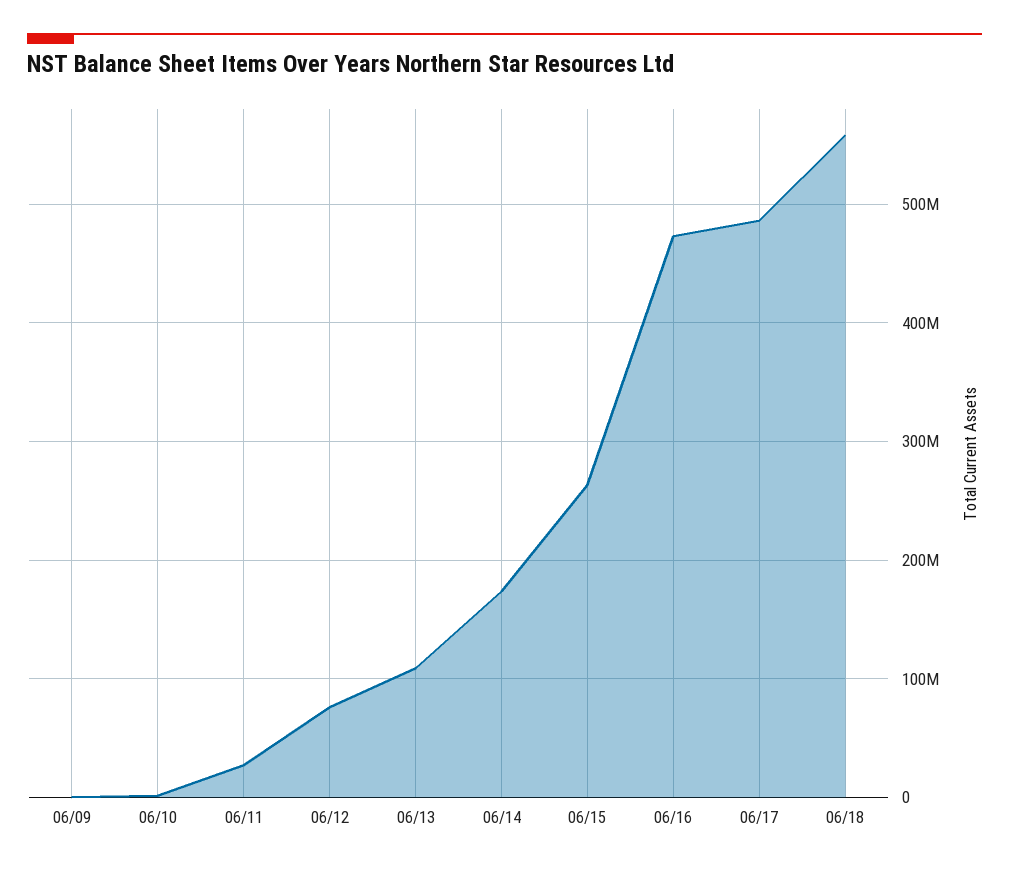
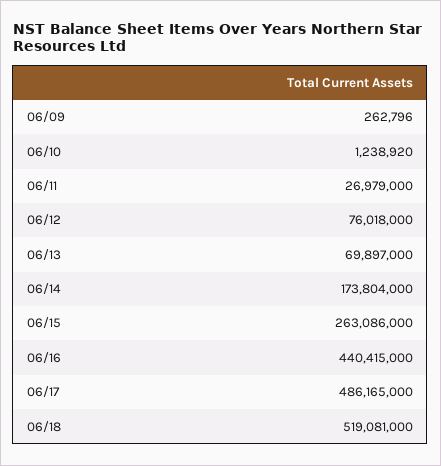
06/13: 110000000 -> 69897000
06/16: 470000000 -> 440415000
06/18: 560000000 -> 519081000

